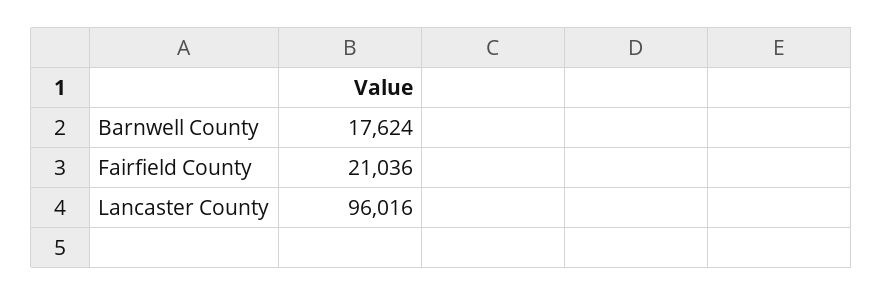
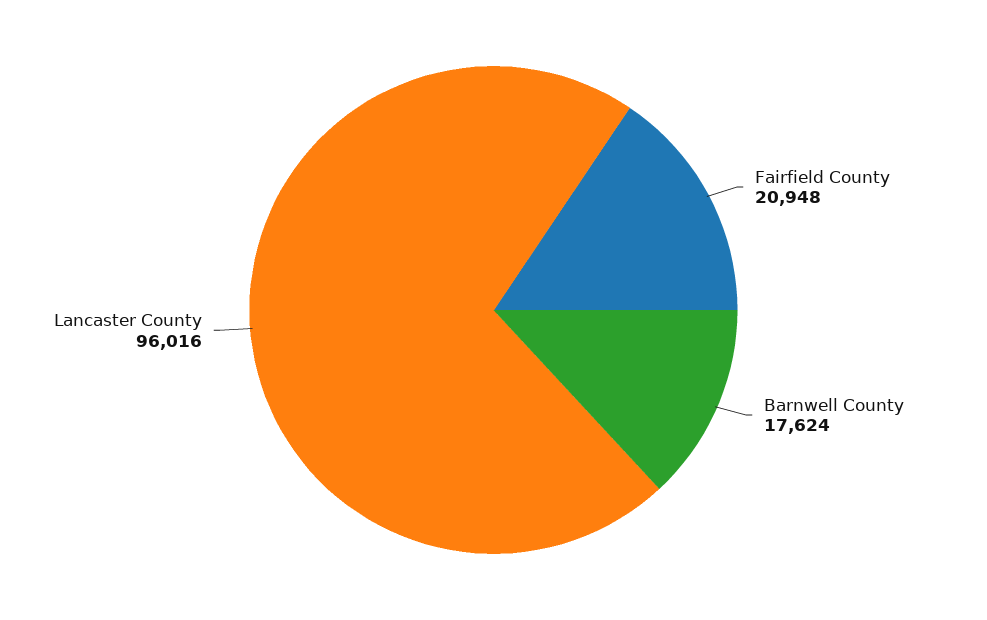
Fairfield County: 21036 -> 20948

